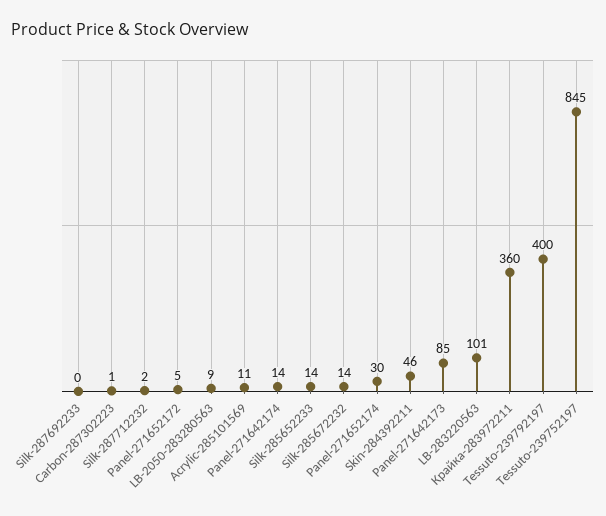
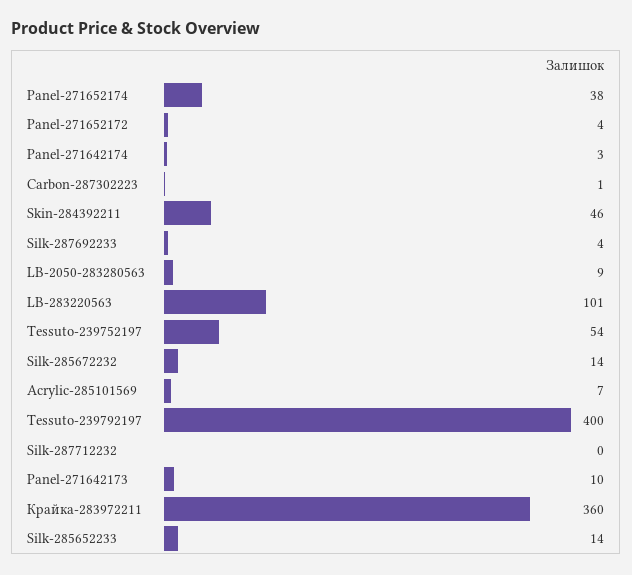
Silk-287692233: 0 -> 4
Silk-287712232: 2 -> 0
Panel-271652172: 5 -> 4
Acrylic-285101569: 11 -> 7
Panel-271642174: 14 -> 3
Panel-271652174: 30 -> 38
Panel-271642173: 85 -> 10
Tessuto-239752197: 845 -> 54

